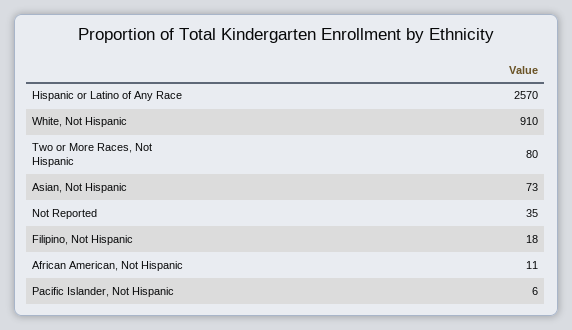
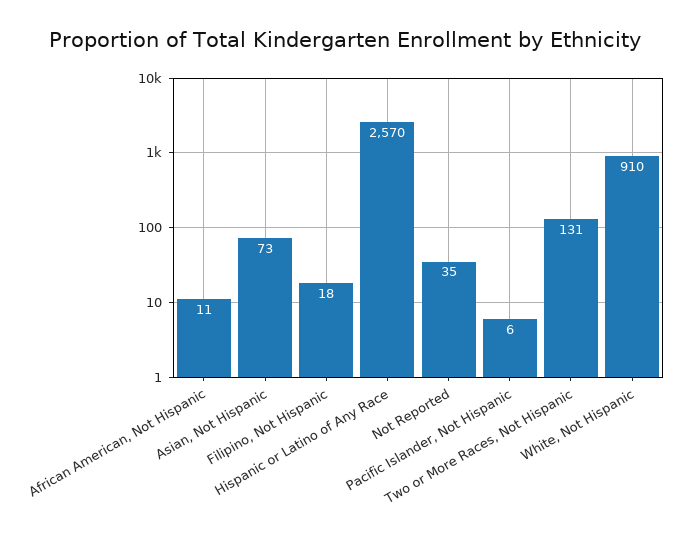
Two or More Races, Not Hispanic: 80 -> 131

